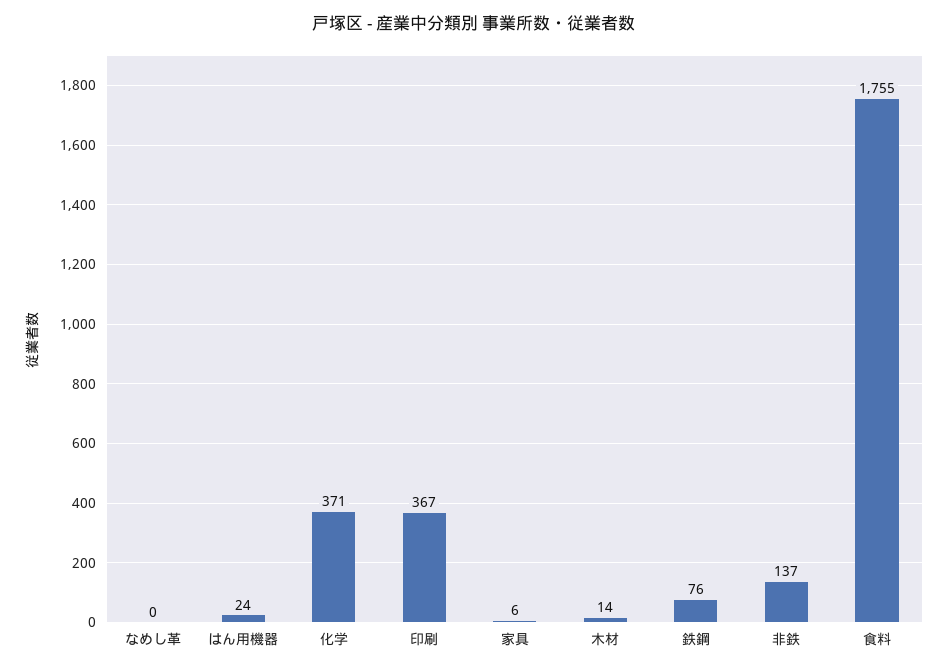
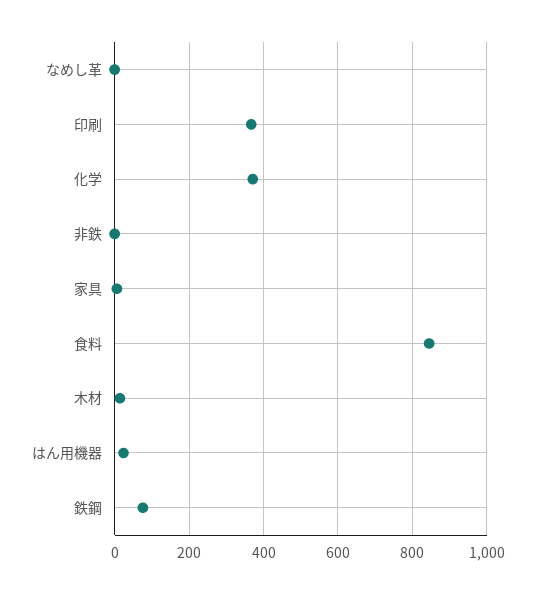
非鉄: 137 -> 0
食料: 1755 -> 840

